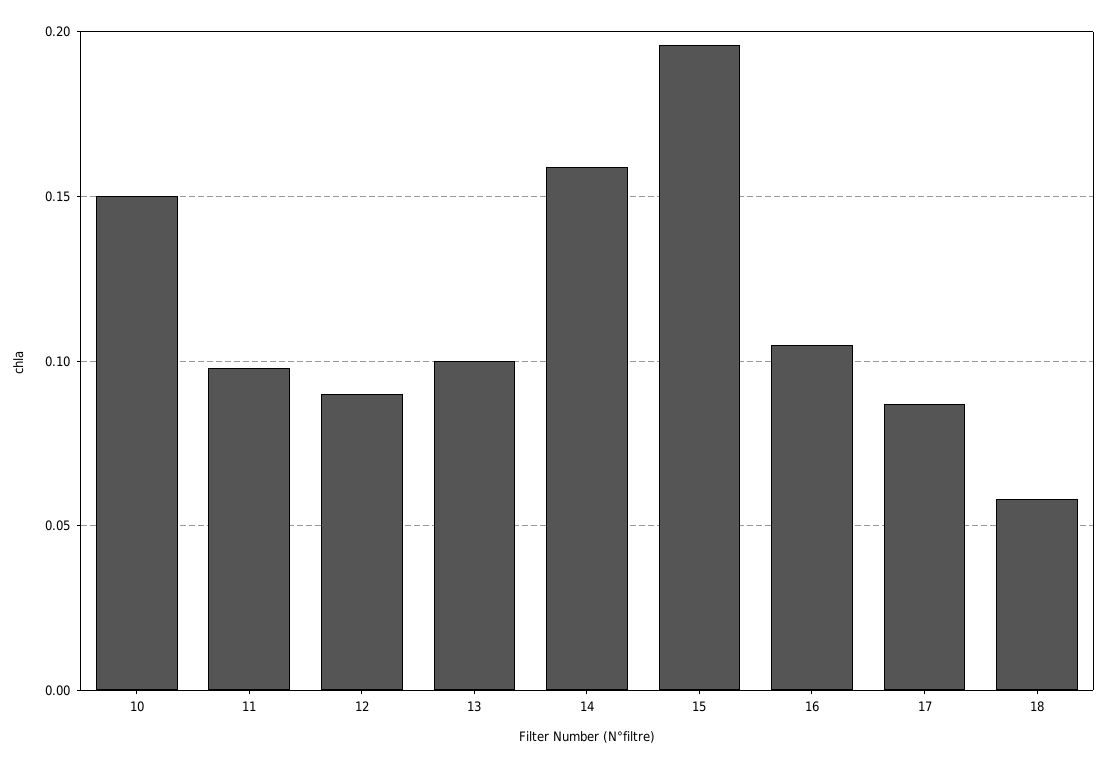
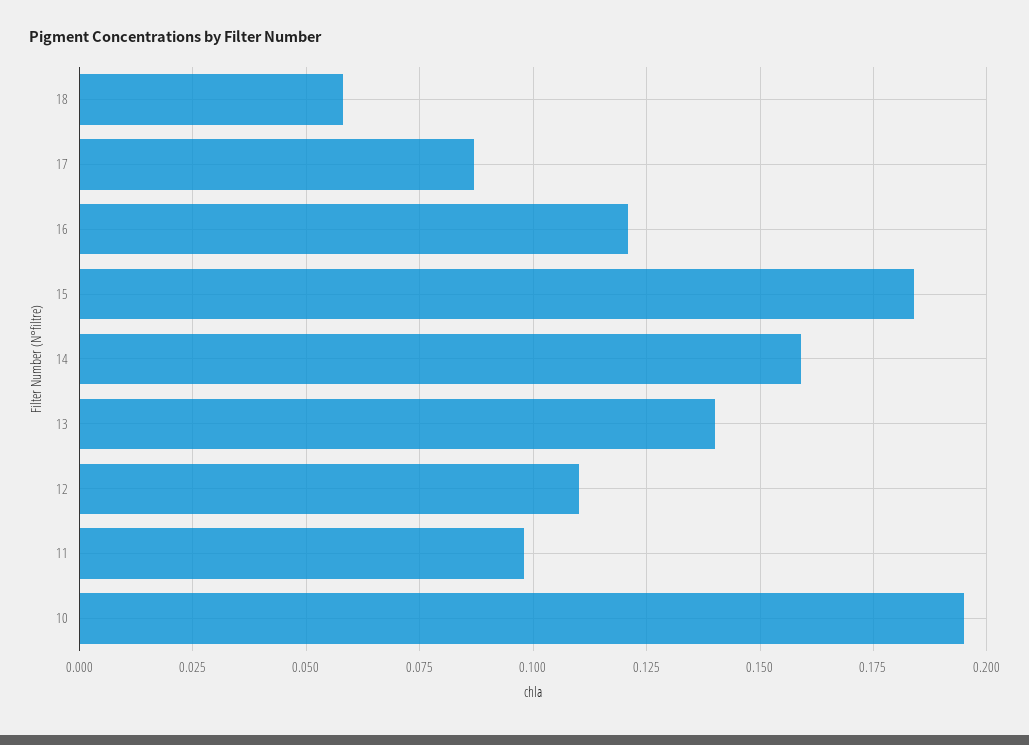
10: 0.15 -> 0.195
12: 0.09 -> 0.11
13: 0.1 -> 0.14
15: 0.195 -> 0.185
16: 0.105 -> 0.12

